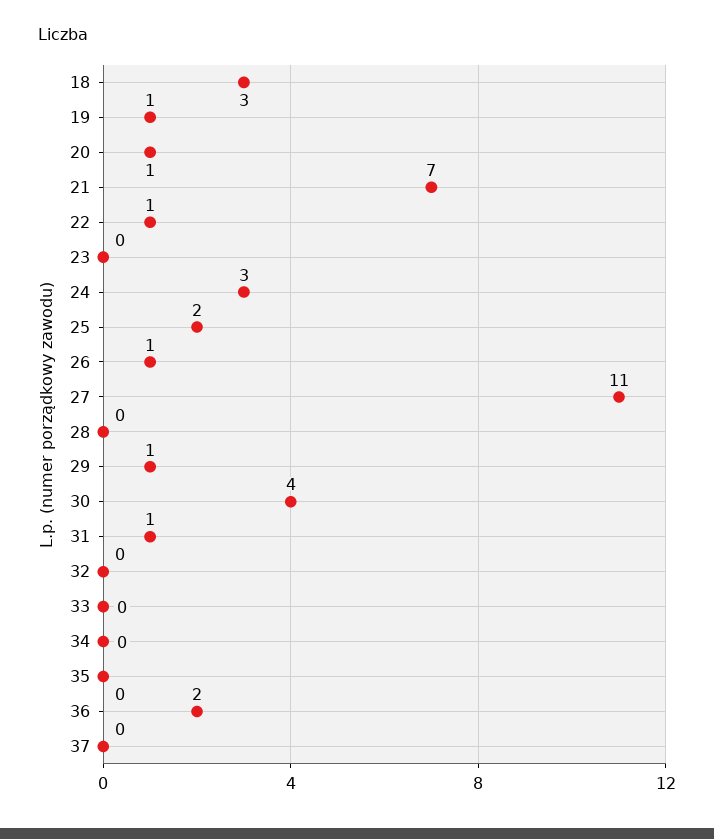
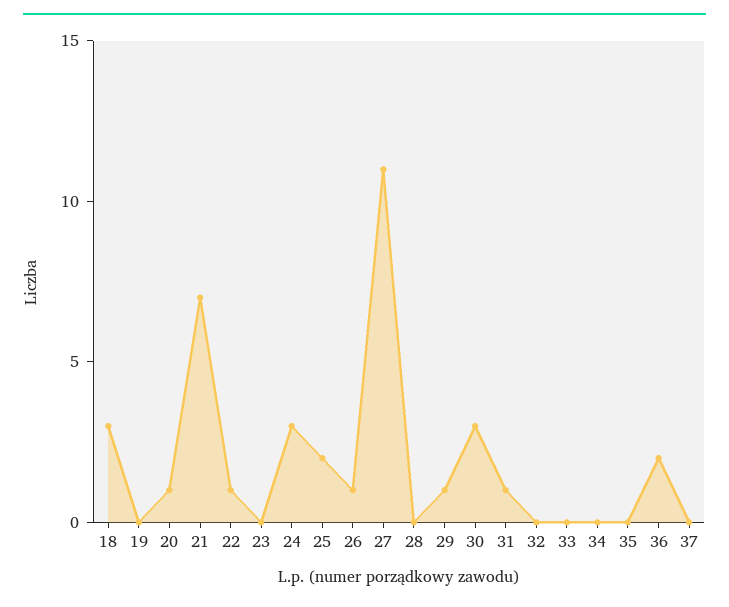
19: 1 -> 0
30: 4 -> 3

